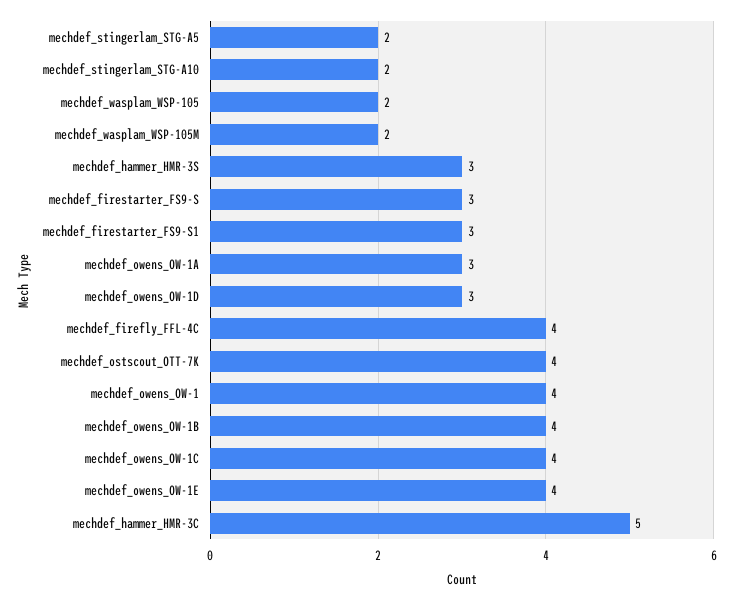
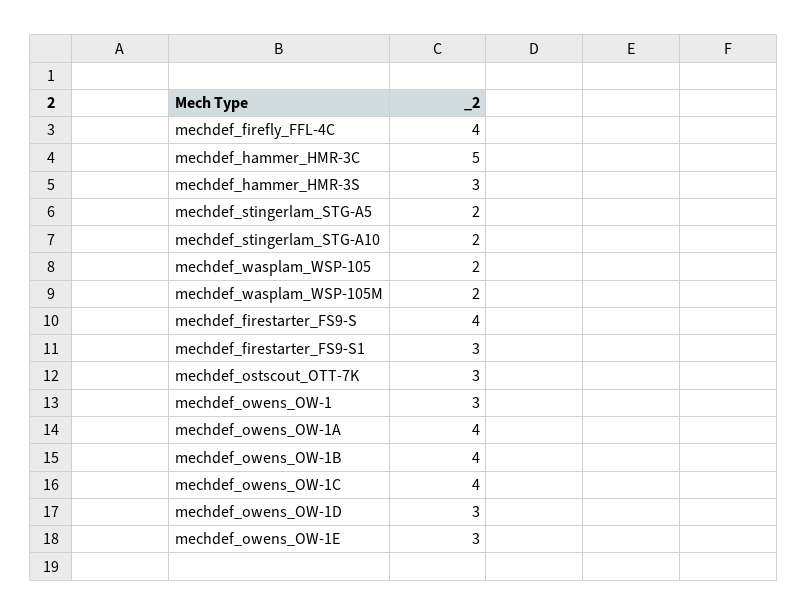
mechdef_firestarter_FS9-S: 3 -> 4
mechdef_owens_OW-1A: 3 -> 4
mechdef_ostscout_OTT-7K: 4 -> 3
mechdef_owens_OW-1: 4 -> 3
mechdef_owens_OW-1E: 4 -> 3

